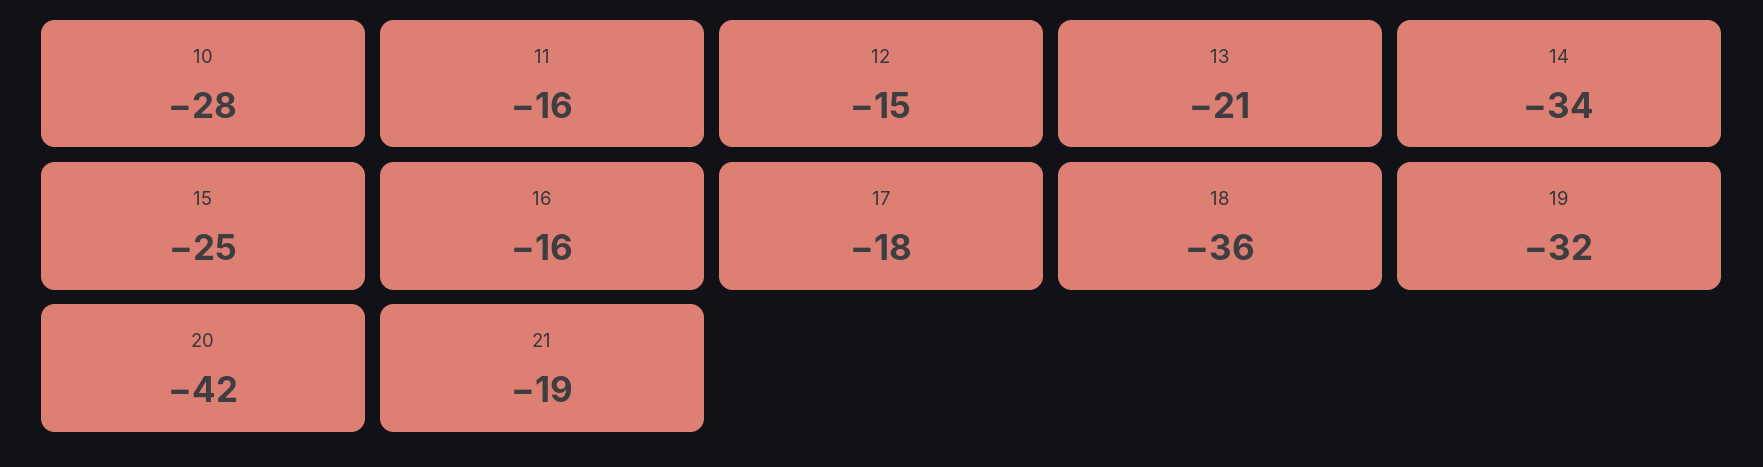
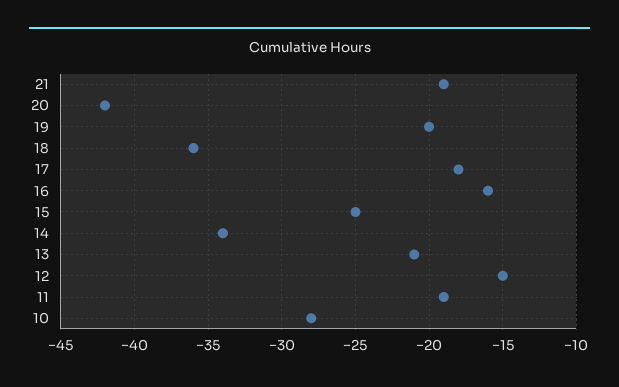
11: -16 -> -19
19: -32 -> -20

